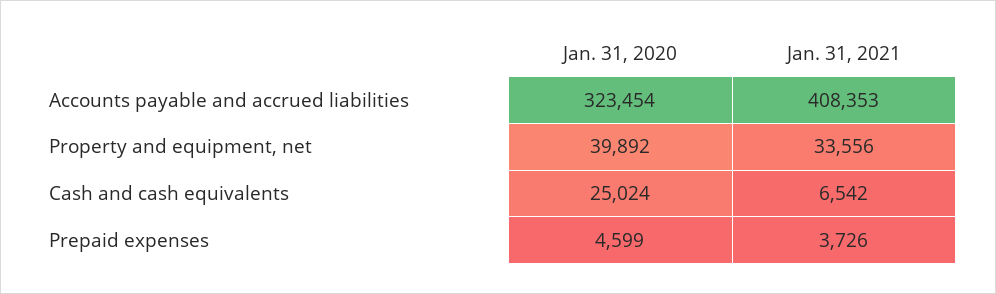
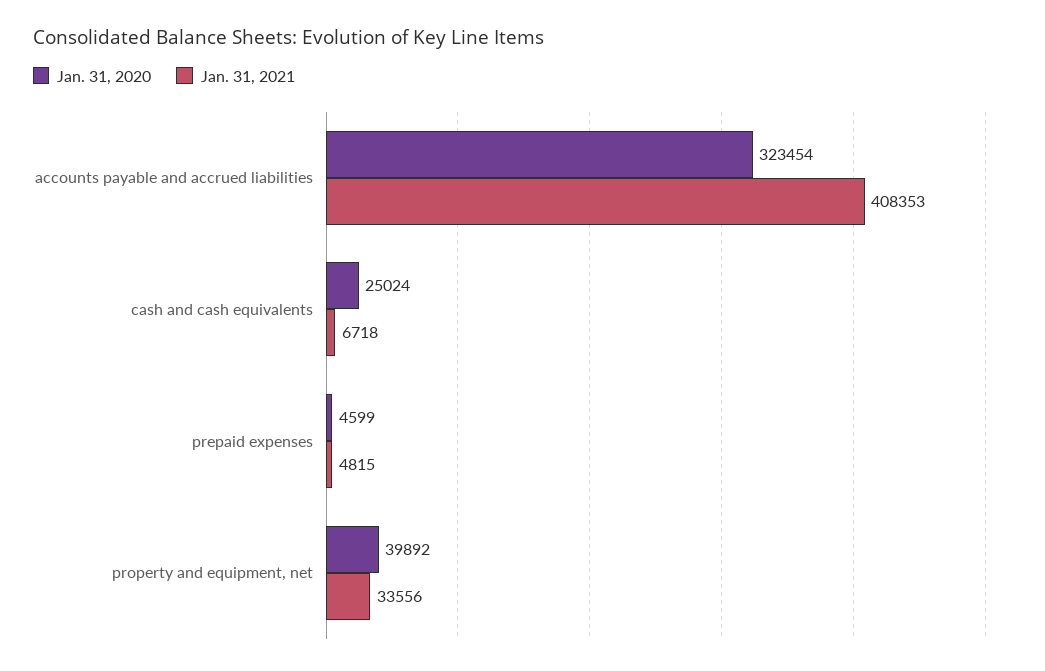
Jan. 31, 2021, Cash and cash equivalents: 6542 -> 6718
Jan. 31, 2021, Prepaid expenses: 3726 -> 4815

